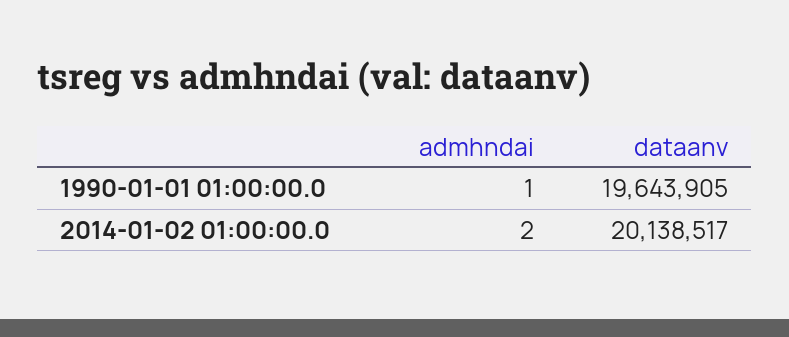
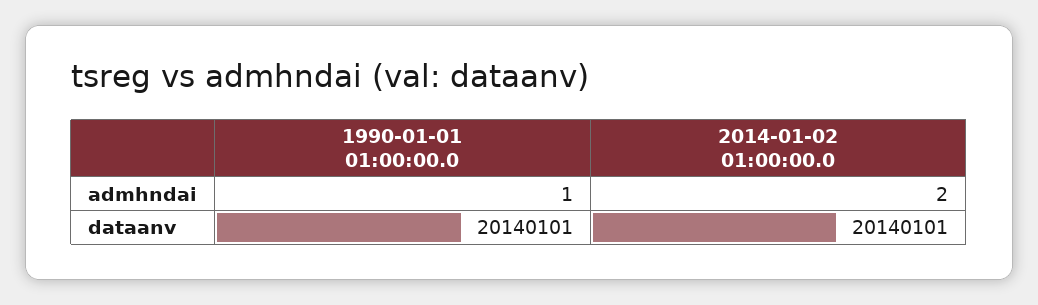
dataanv, 1990-01-01 01:00:00.0: 19643905 -> 20140101
dataanv, 2014-01-02 01:00:00.0: 20138517 -> 20140101

